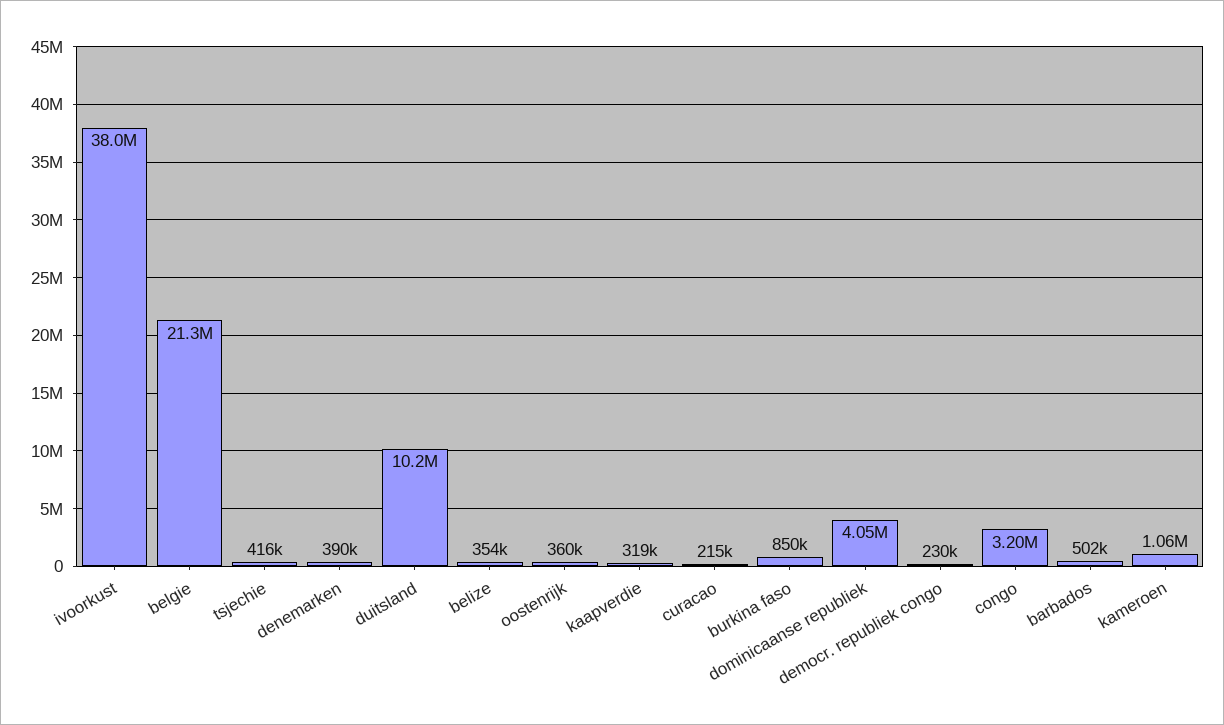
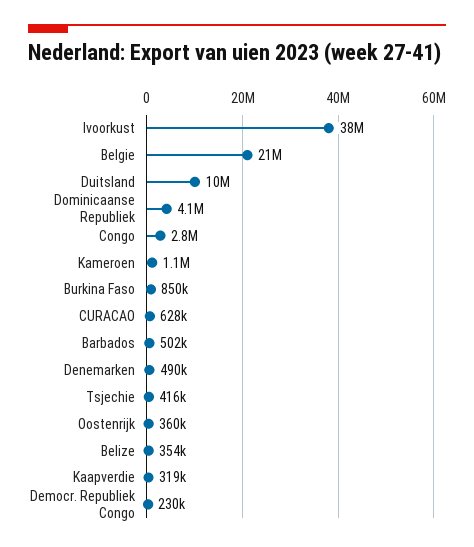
denemarken: 390000 -> 490000
curacao: 215000 -> 628000
congo: 3200000 -> 2800000

